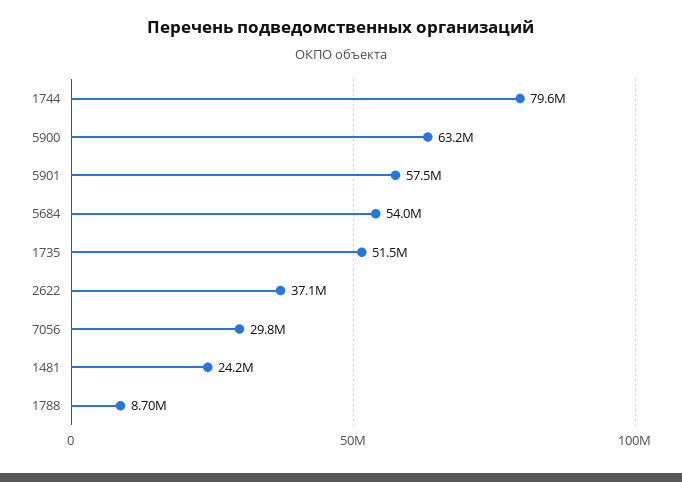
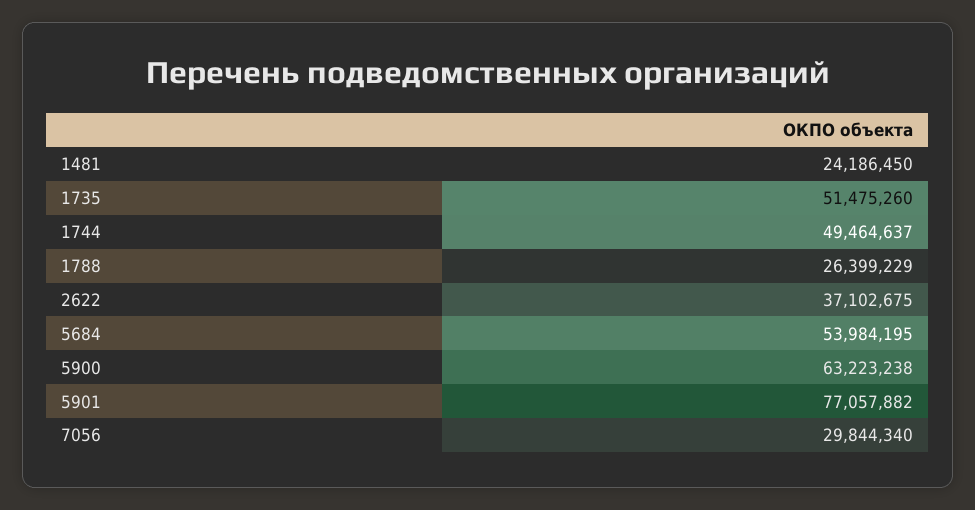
1744: 79600000 -> 49464637
5901: 57500000 -> 77057882
1788: 8700000 -> 26399229

